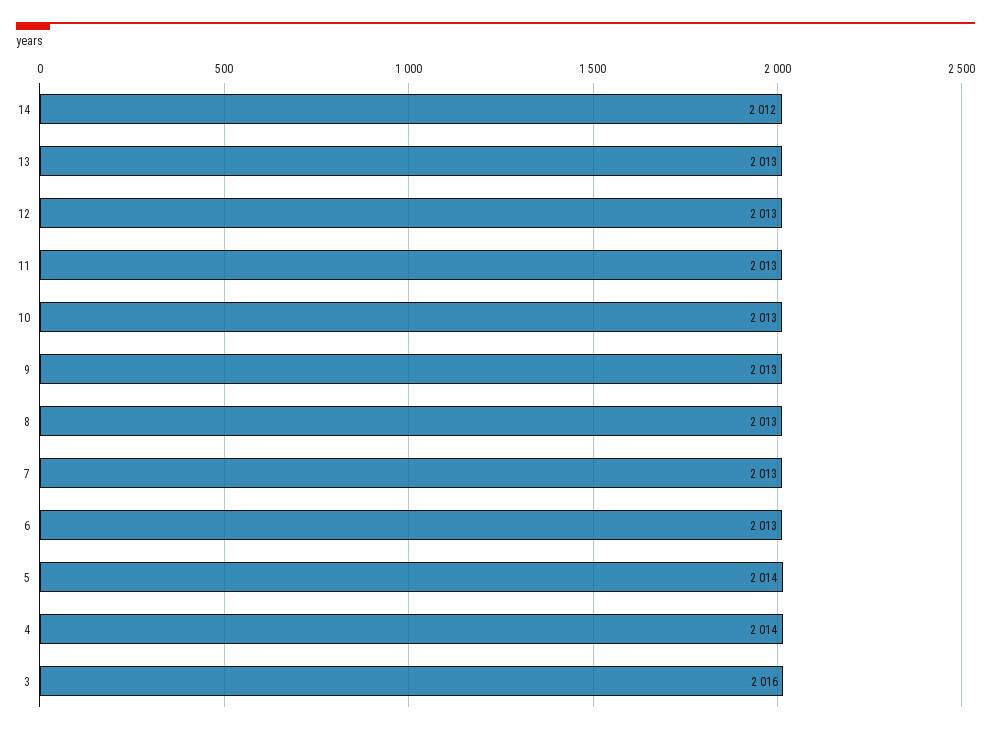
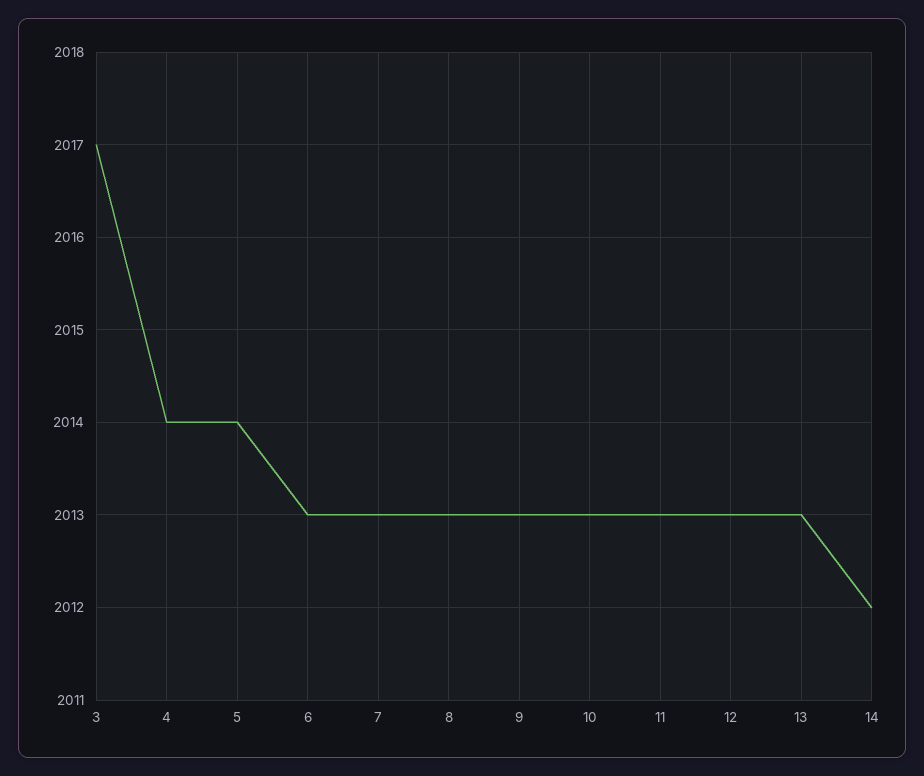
3: 2016 -> 2017

